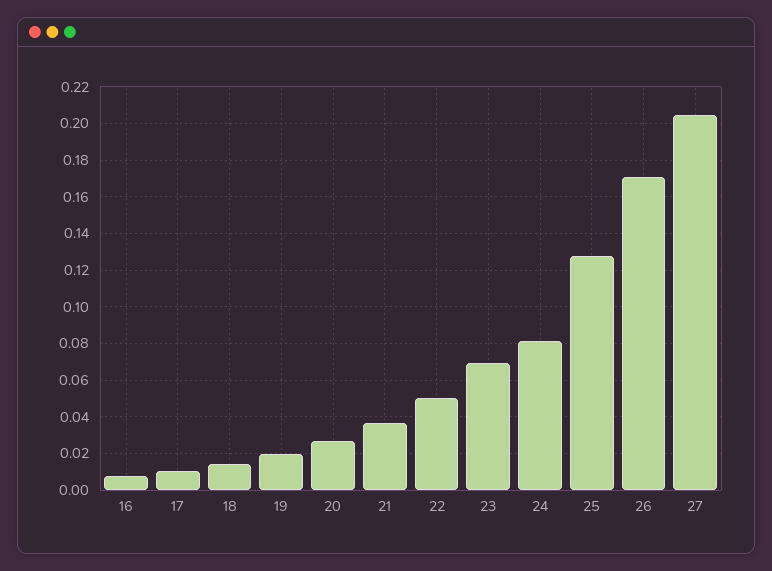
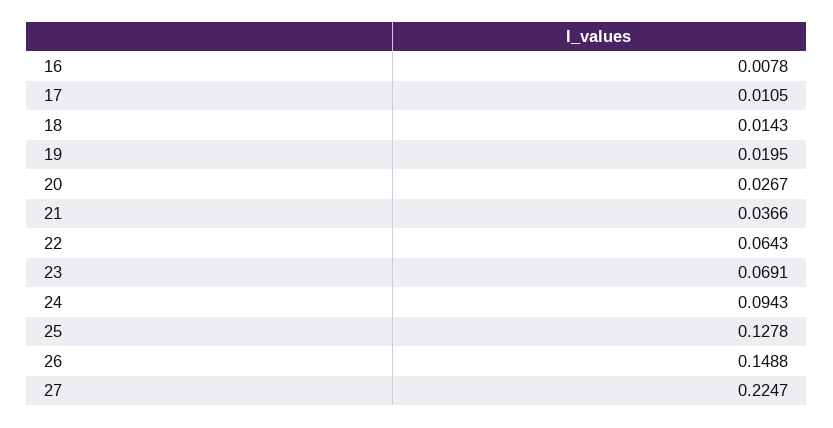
22: 0.05 -> 0.0643
24: 0.08 -> 0.0943
26: 0.17 -> 0.1488
27: 0.205 -> 0.2247

